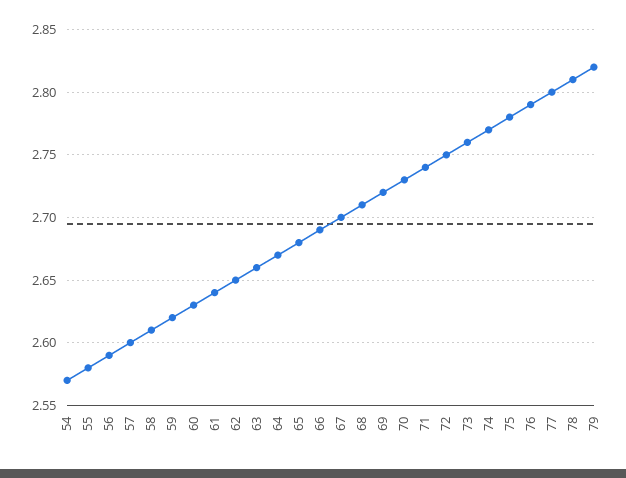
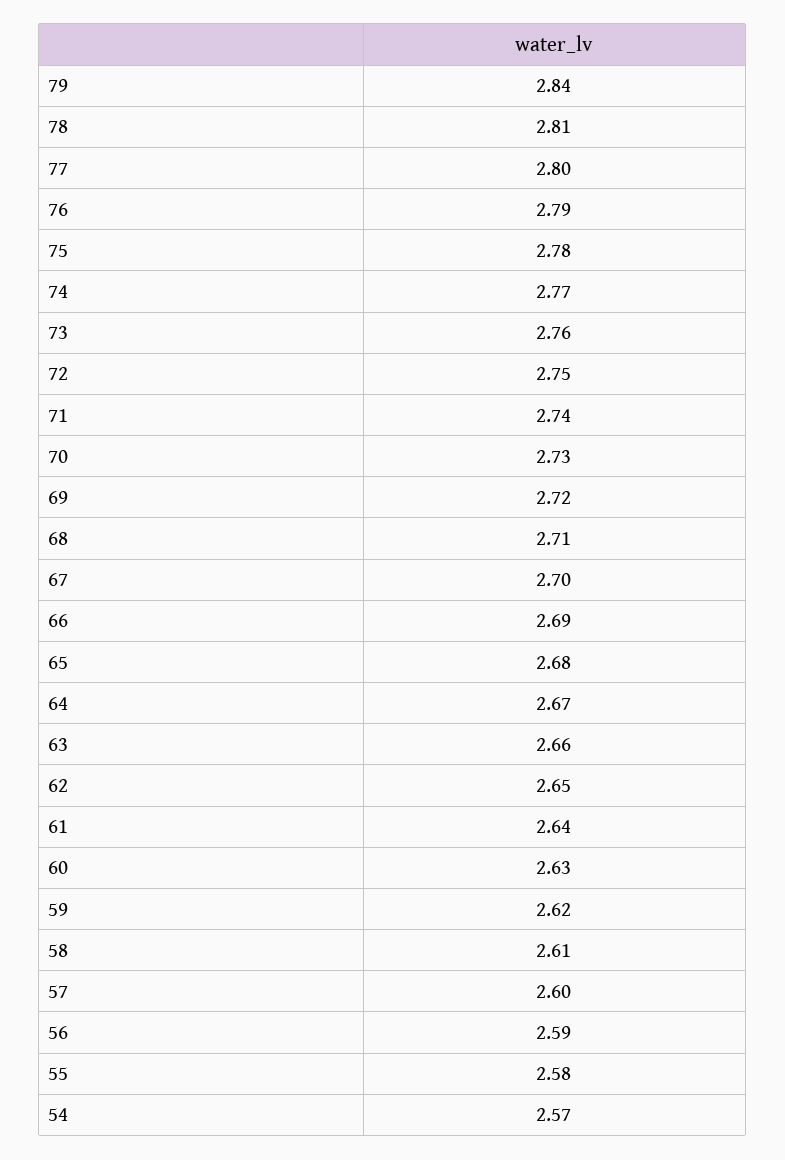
79: 2.82 -> 2.84

